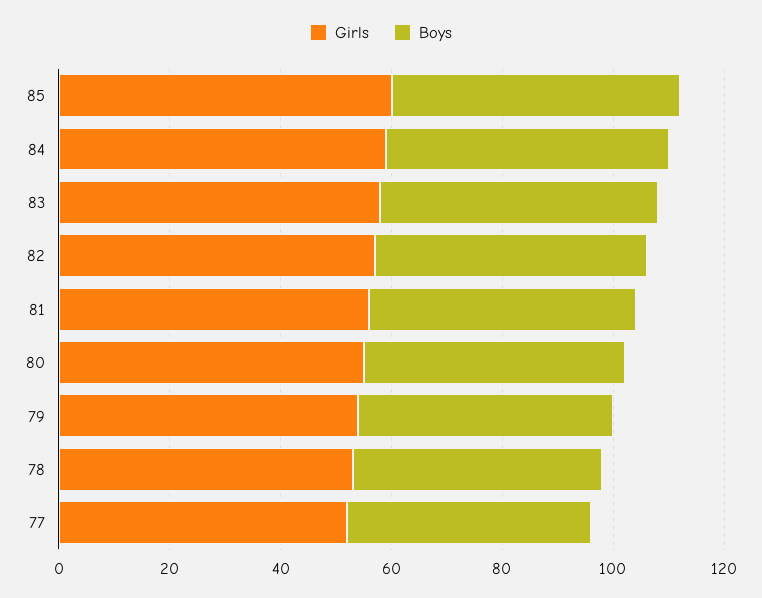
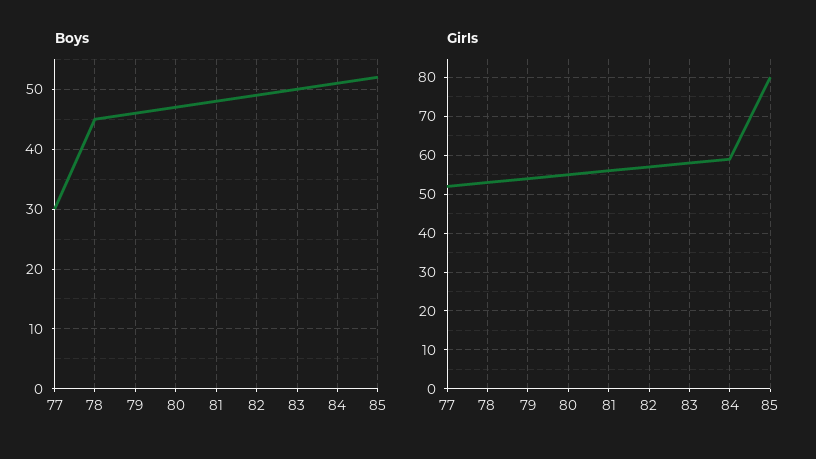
Girls, 85: 60 -> 80
Boys, 77: 45 -> 30

